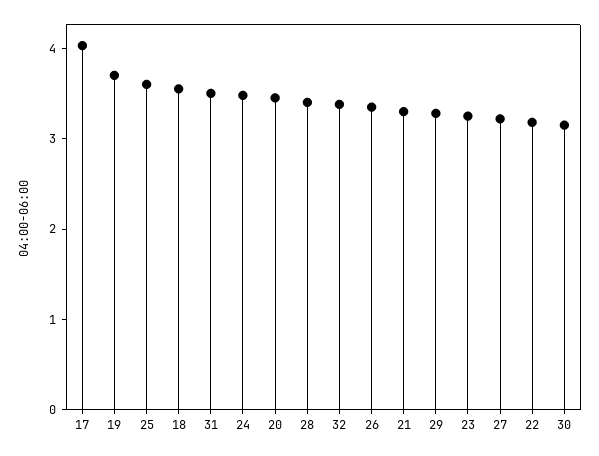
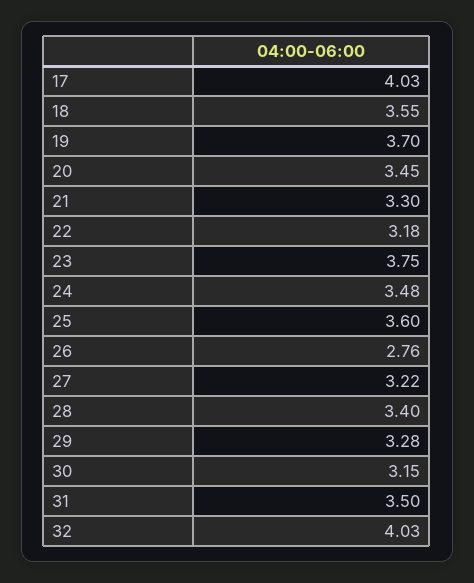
32: 3.4 -> 4.03
26: 3.4 -> 2.76
23: 3.2 -> 3.75

